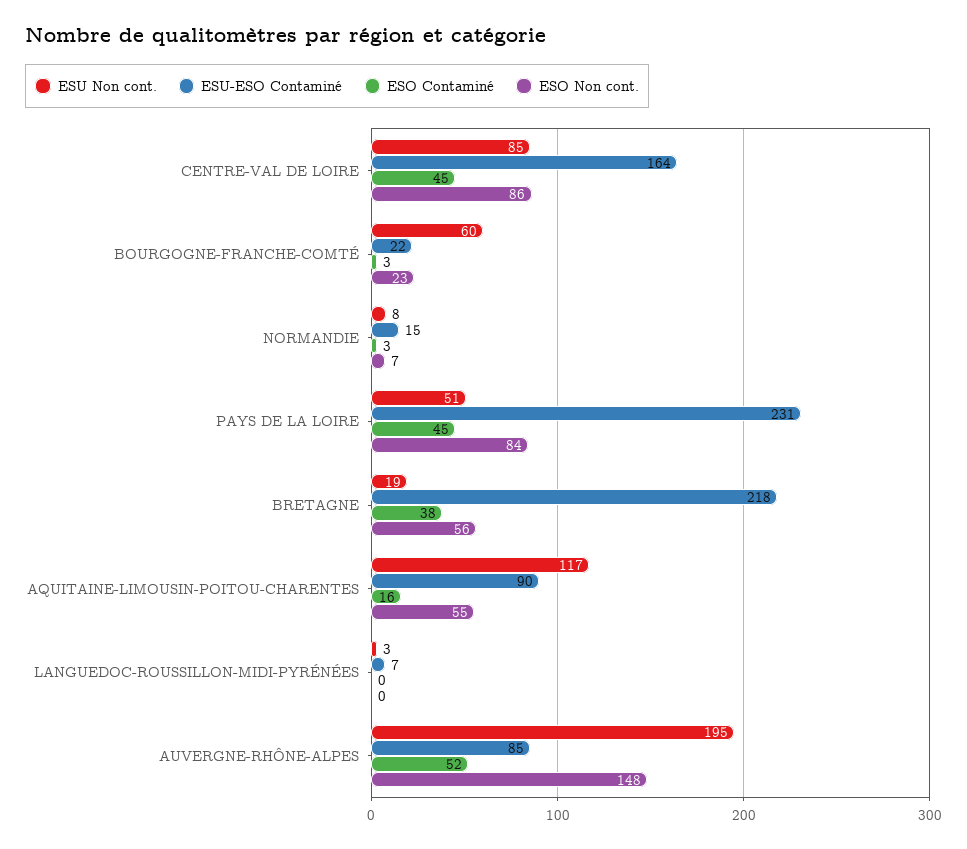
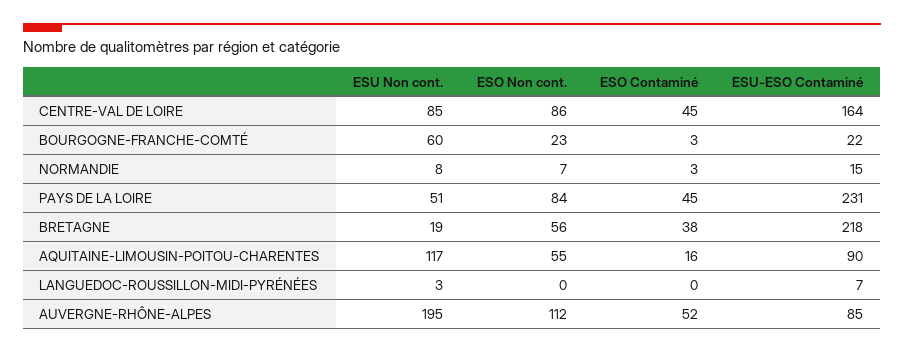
ESO Non cont., AUVERGNE-RHÔNE-ALPES: 148 -> 112

